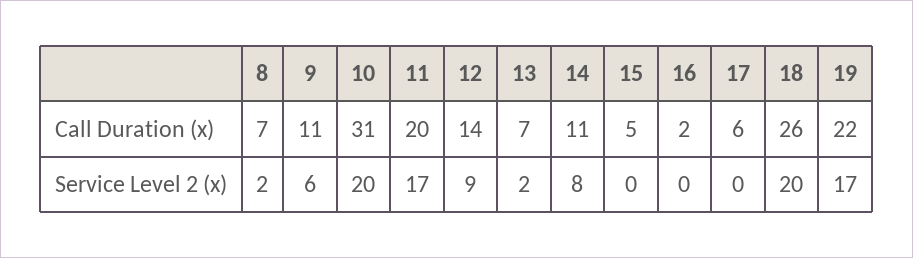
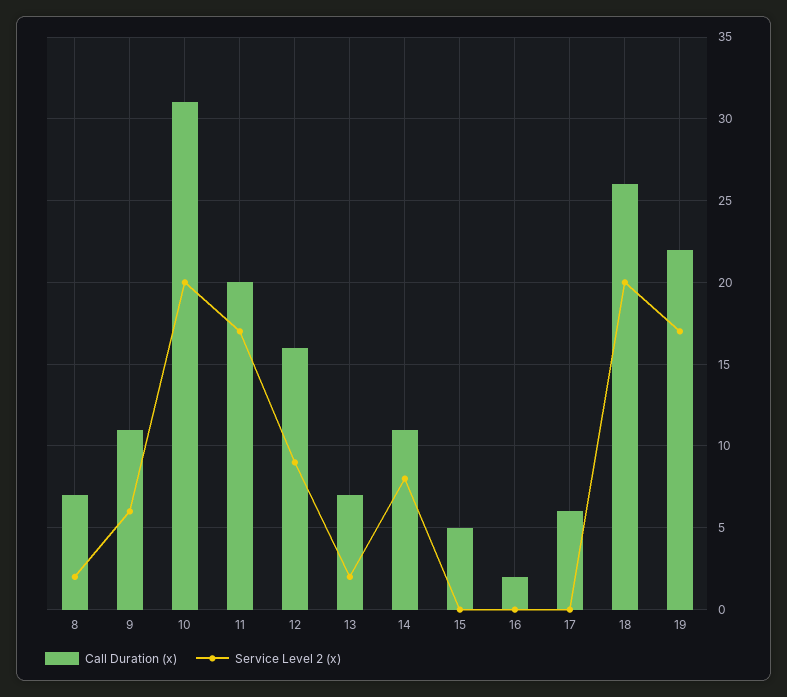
Call Duration (x), 12: 14 -> 16

